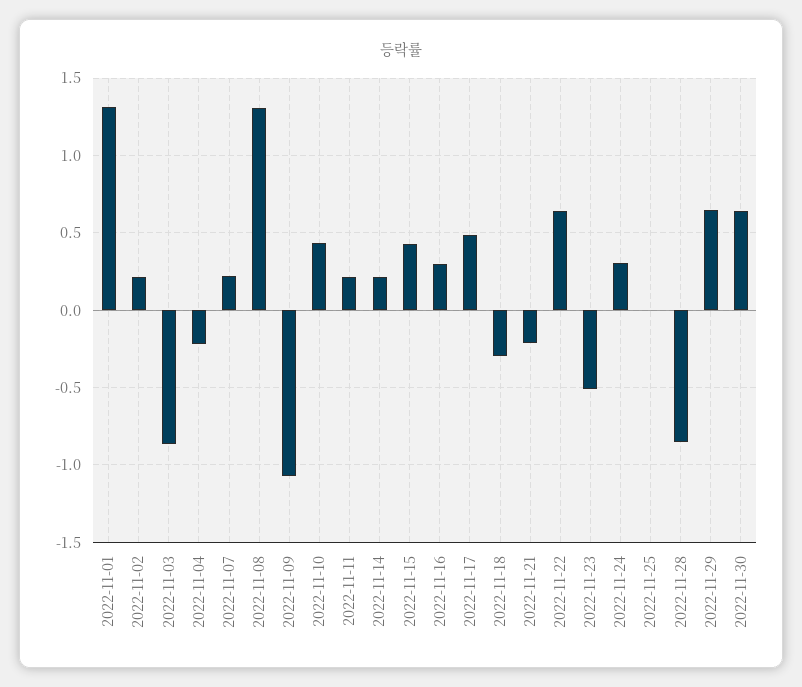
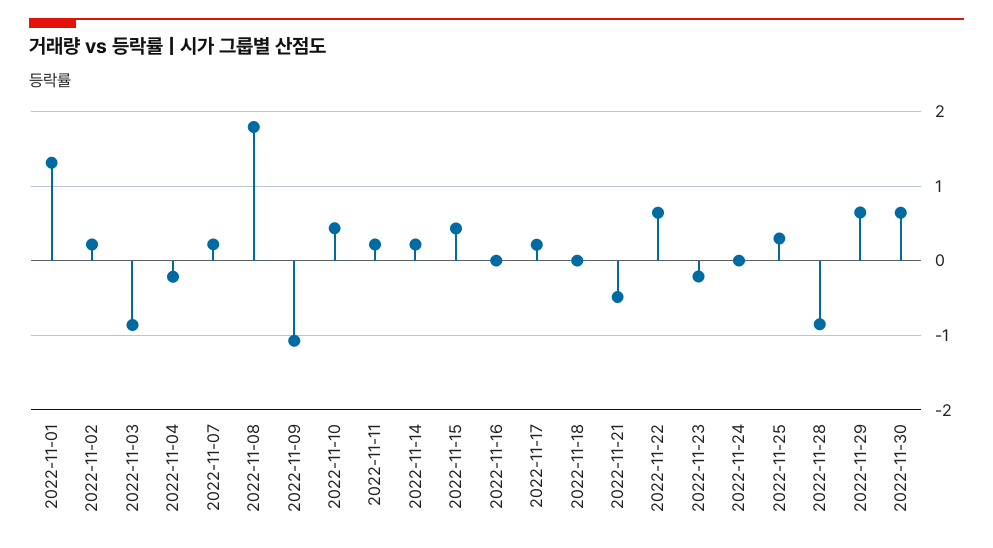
2022-11-08: 1.3 -> 1.8
2022-11-16: 0.3 -> 0
2022-11-17: 0.5 -> 0.2
2022-11-18: -0.3 -> 0
2022-11-21: -0.2 -> -0.5
2022-11-23: -0.5 -> -0.2
2022-11-24: 0.3 -> 0
2022-11-25: 0 -> 0.3

